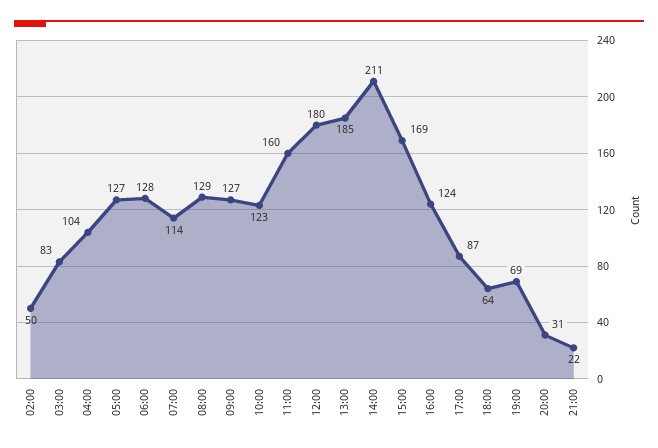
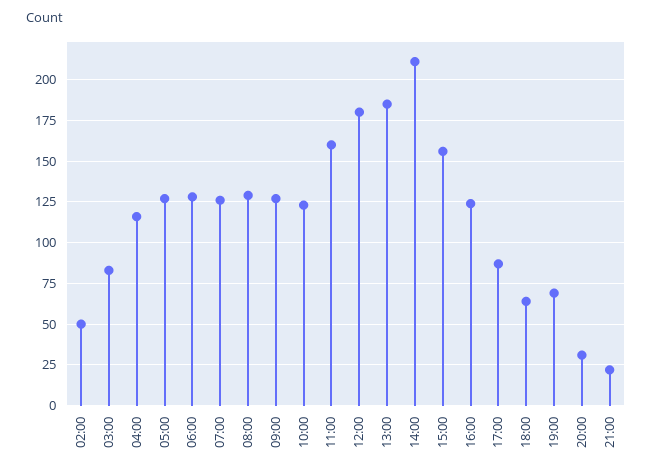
04:00: 104 -> 115
07:00: 114 -> 125
15:00: 169 -> 155

